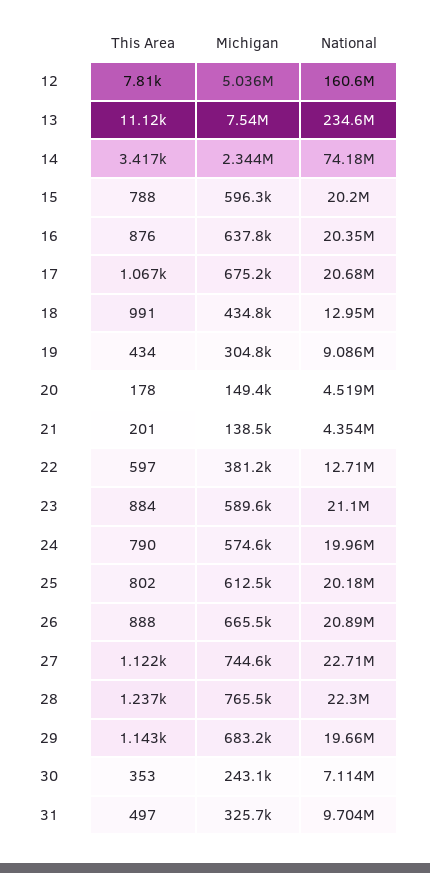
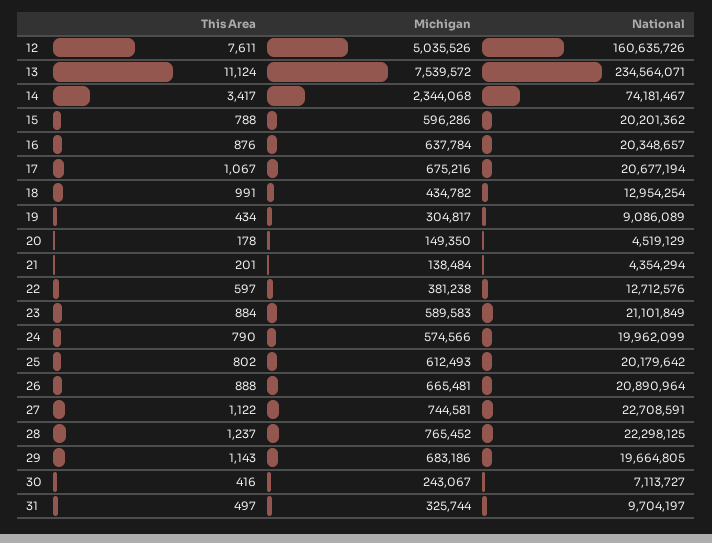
This Area, 12: 7810 -> 7611
This Area, 30: 353 -> 416

